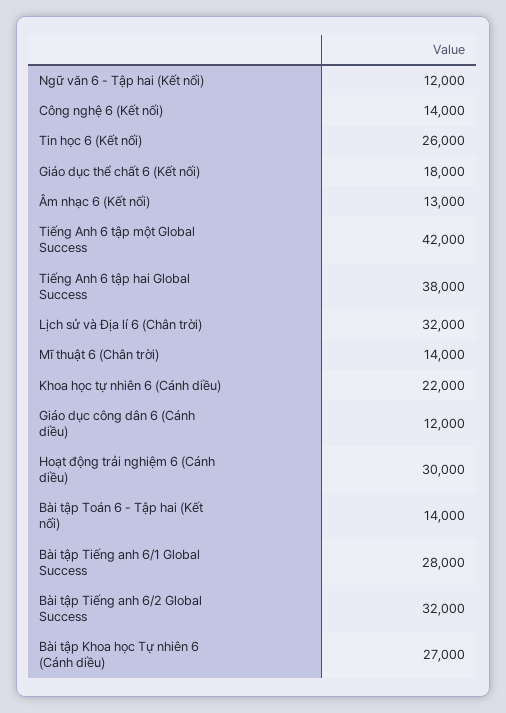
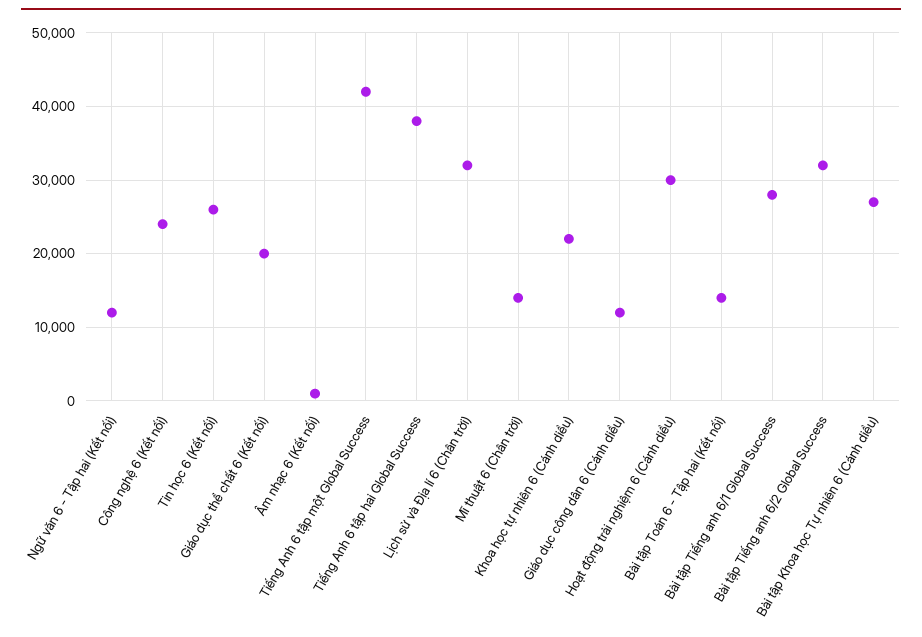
Công nghệ 6 (Kết nối): 14000 -> 24000
Giáo dục thể chất 6 (Kết nối): 18000 -> 20000
Âm nhạc 6 (Kết nối): 13000 -> 1000

